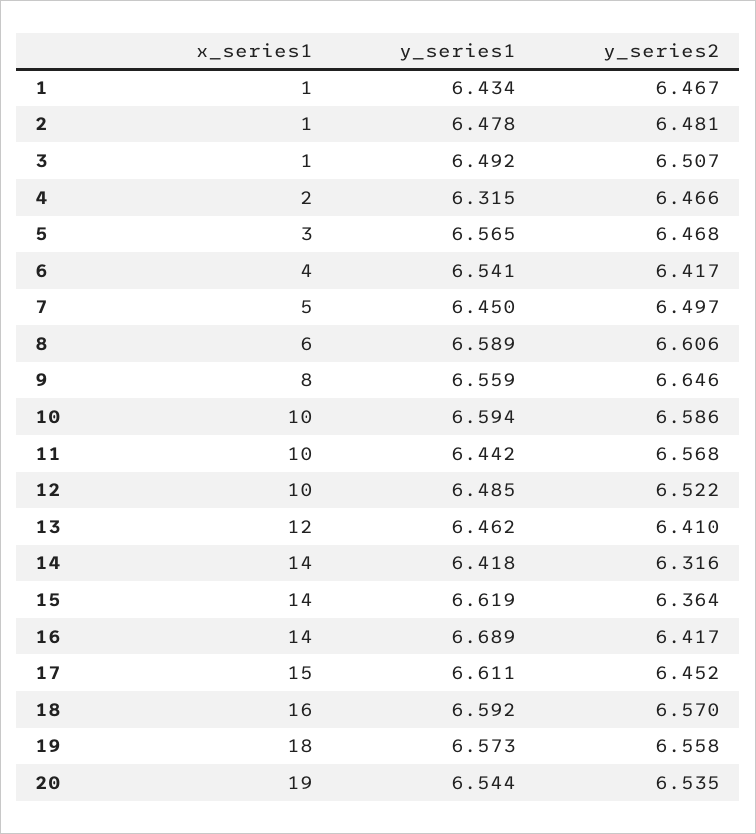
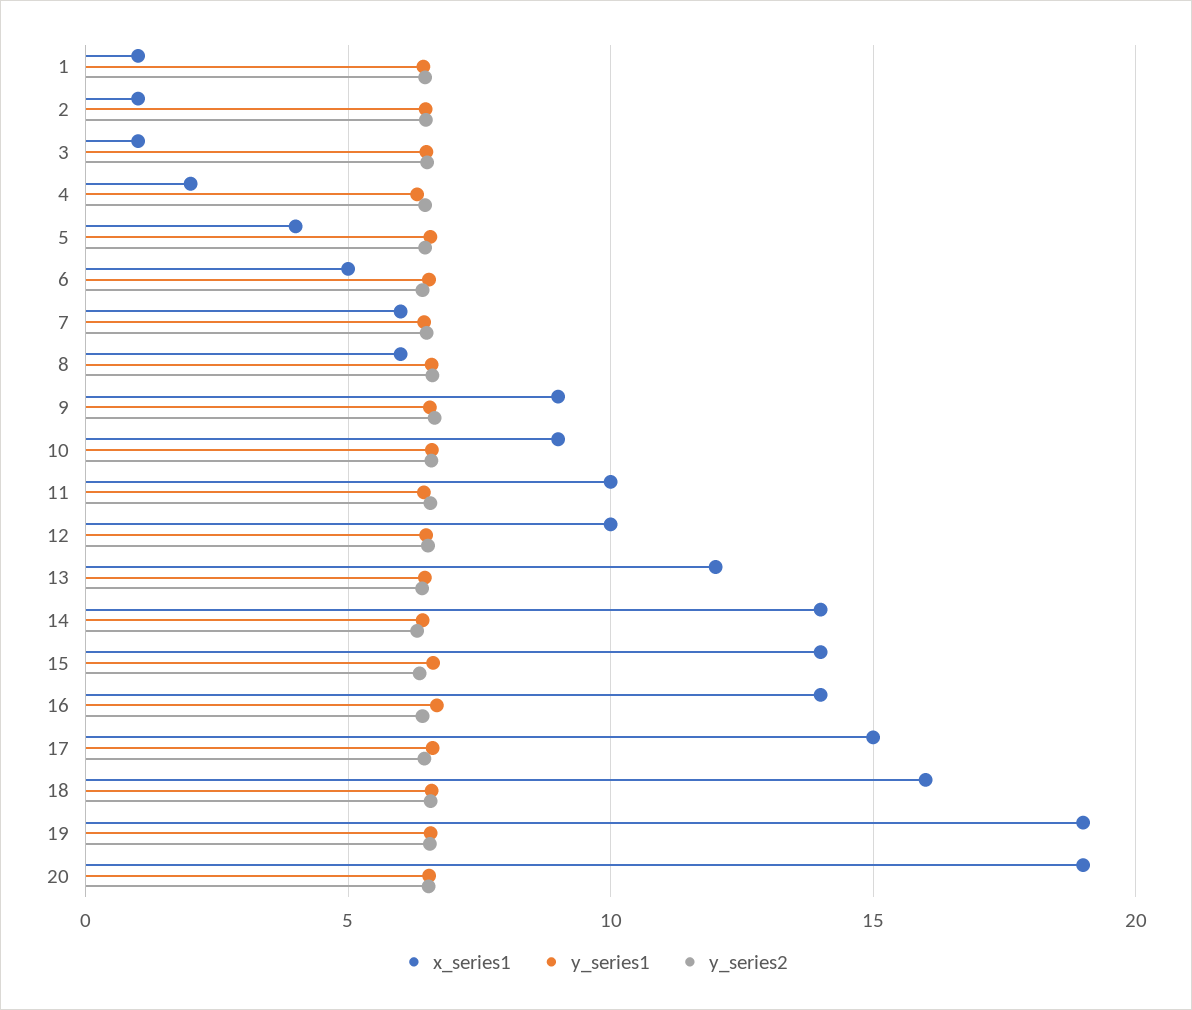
x_series1, 5: 3 -> 4
x_series1, 6: 4 -> 5
x_series1, 7: 5 -> 6
x_series1, 9: 8 -> 9
x_series1, 10: 10 -> 9
x_series1, 19: 18 -> 19

